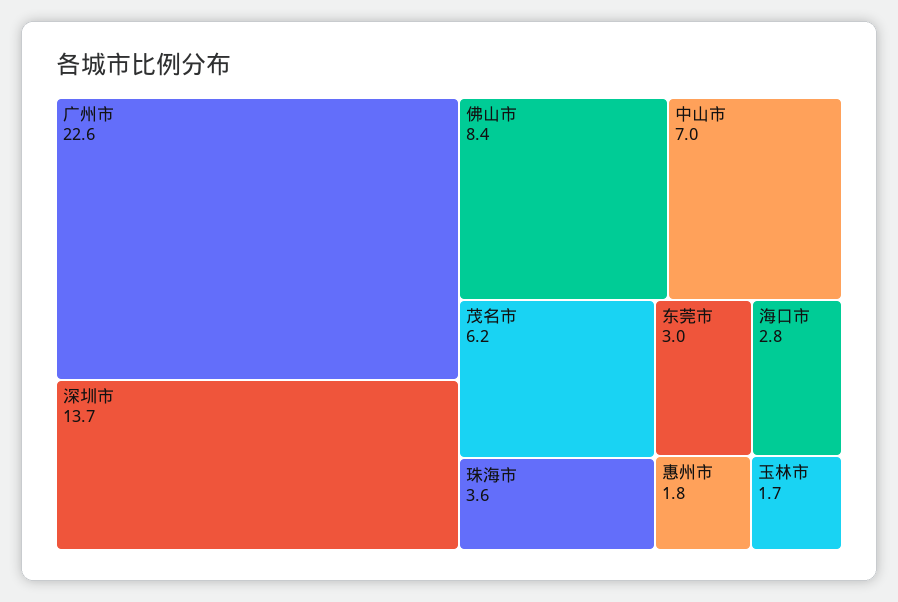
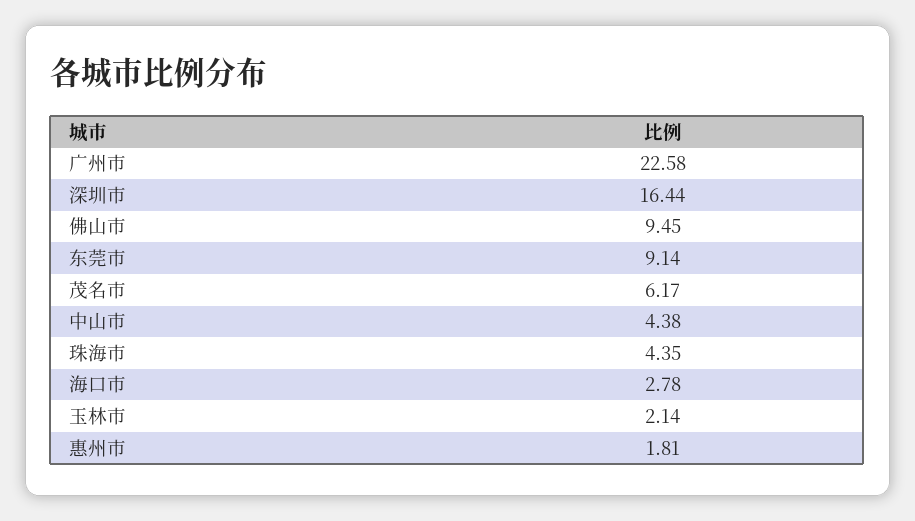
深圳市: 13.7 -> 16.44
佛山市: 8.4 -> 9.45
中山市: 7 -> 4.38
珠海市: 3.6 -> 4.35
东莞市: 3 -> 9.14
玉林市: 1.7 -> 2.14

